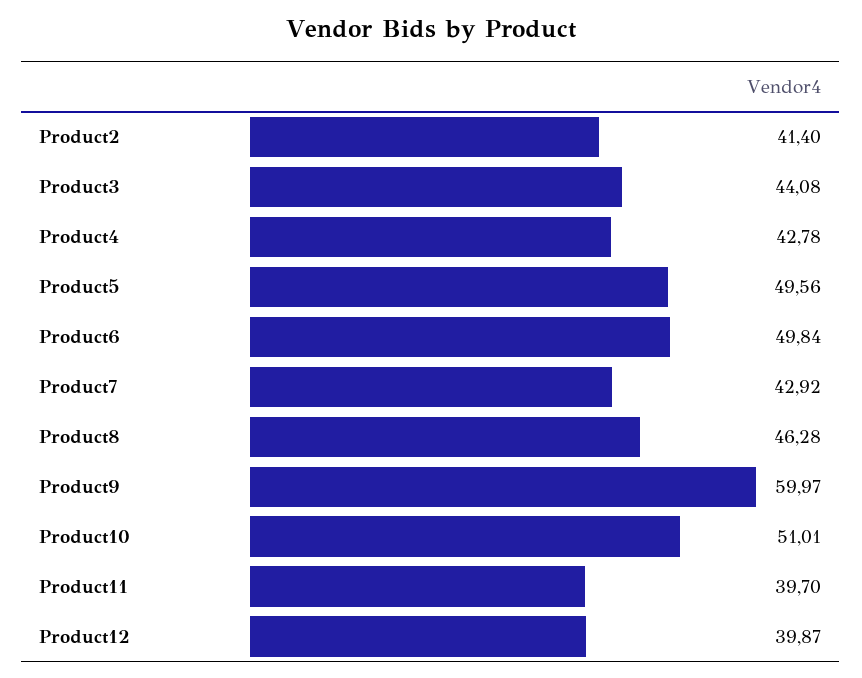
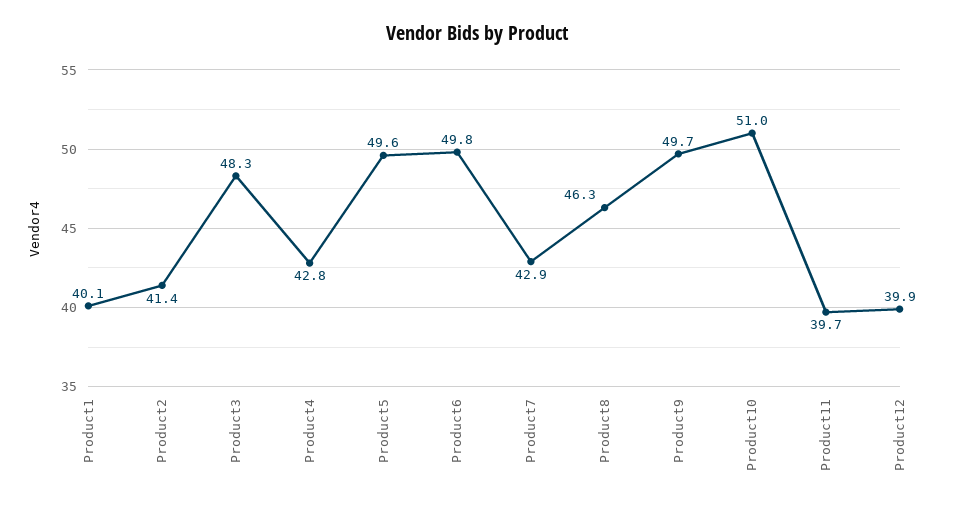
Product3: 44.08 -> 48.3
Product9: 59.97 -> 49.7
Product1: none -> 40.1

